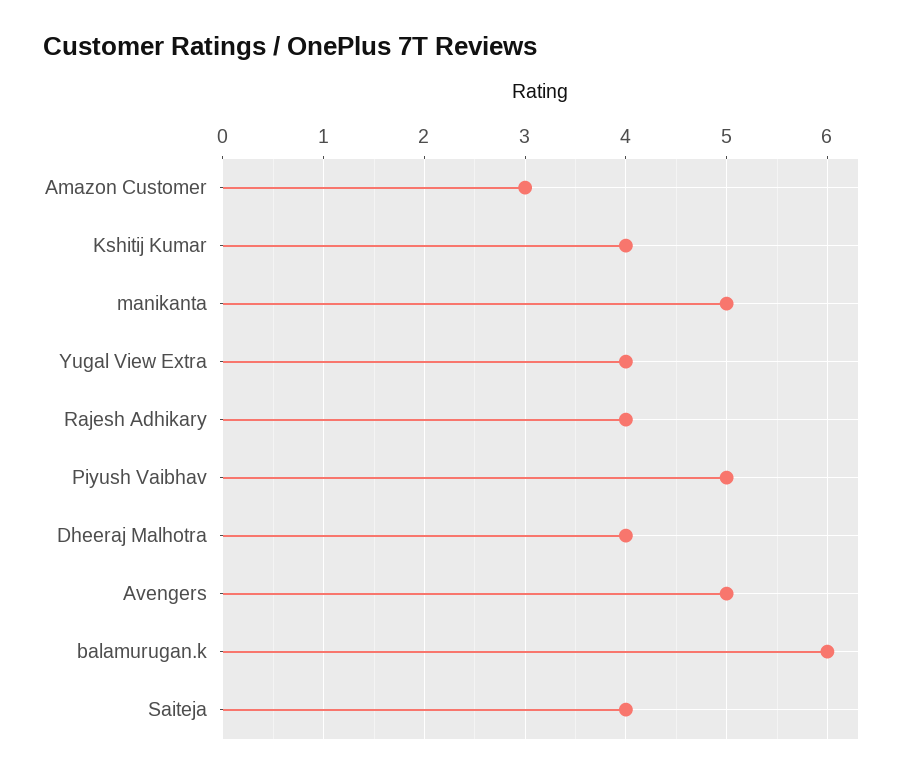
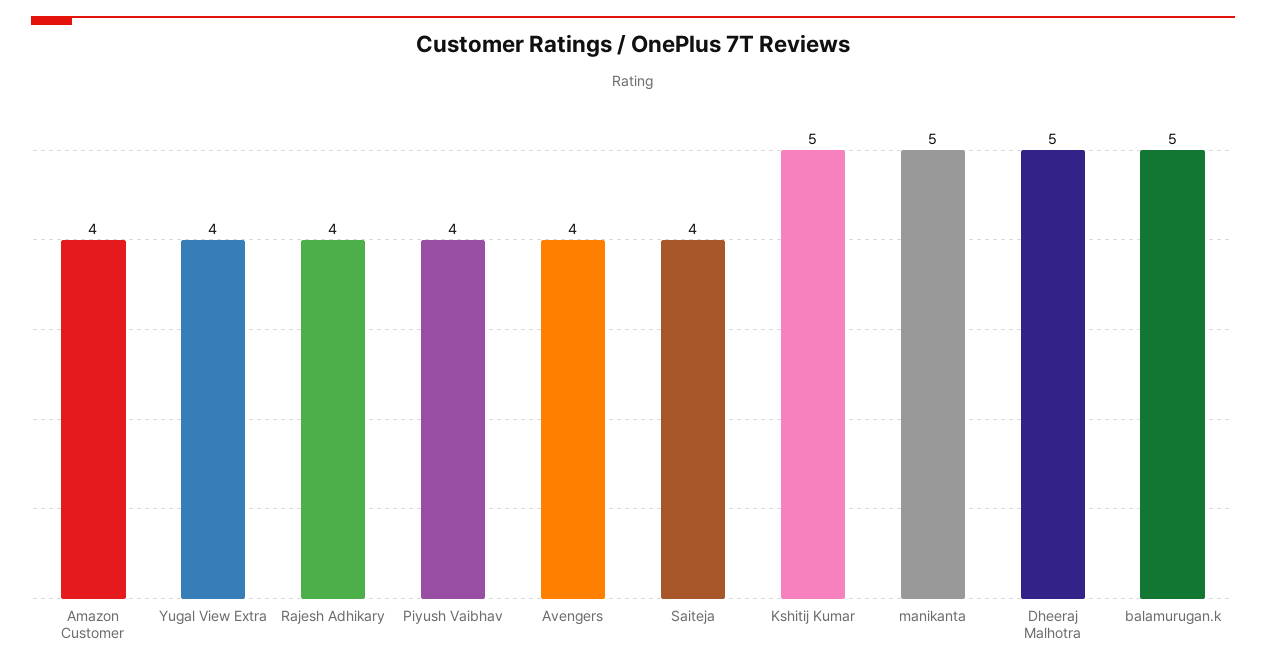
Amazon Customer: 3 -> 4
Kshitij Kumar: 4 -> 5
Piyush Vaibhav: 5 -> 4
Dheeraj Malhotra: 4 -> 5
Avengers: 5 -> 4
balamurugan.k: 6 -> 5

